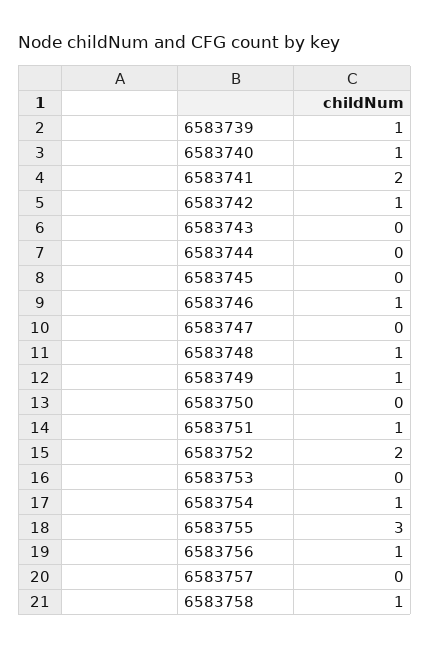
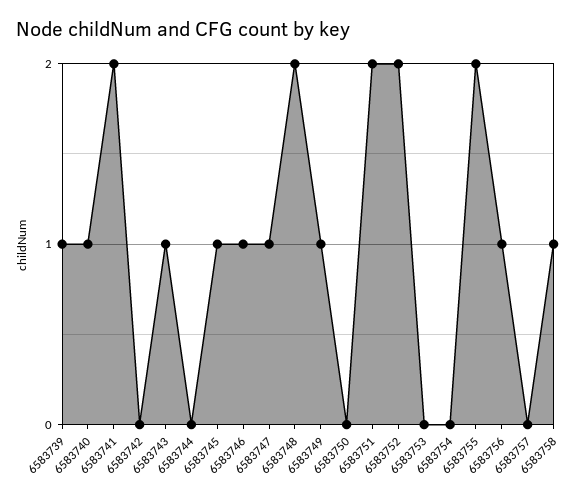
6583742: 1 -> 0
6583743: 0 -> 1
6583745: 0 -> 1
6583747: 0 -> 1
6583748: 1 -> 2
6583751: 1 -> 2
6583754: 1 -> 0
6583755: 3 -> 2

